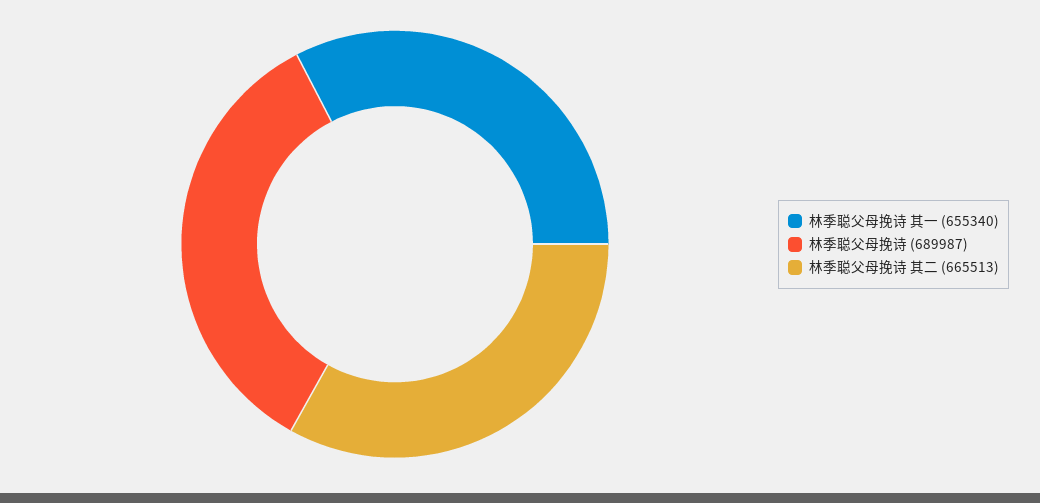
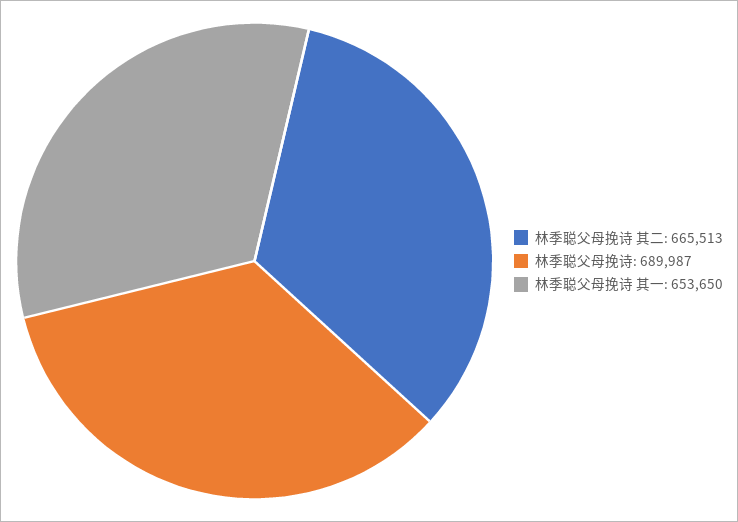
林季聪父母挽诗 其一: 655340 -> 653650

